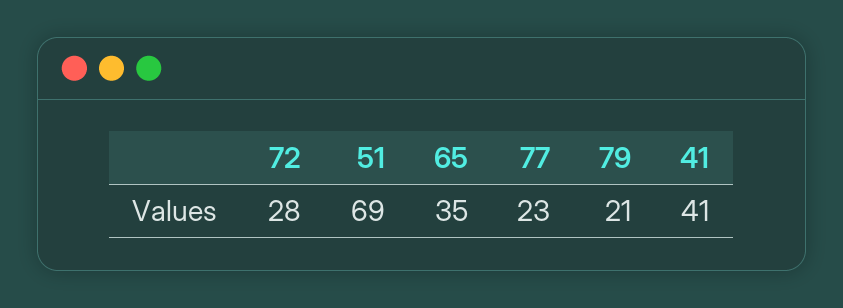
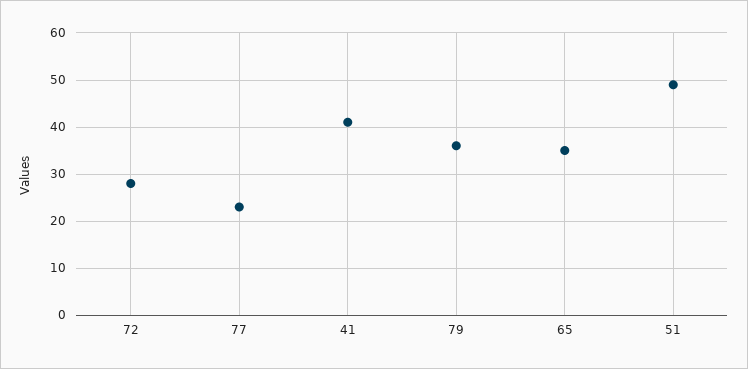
51: 69 -> 50
79: 21 -> 35

